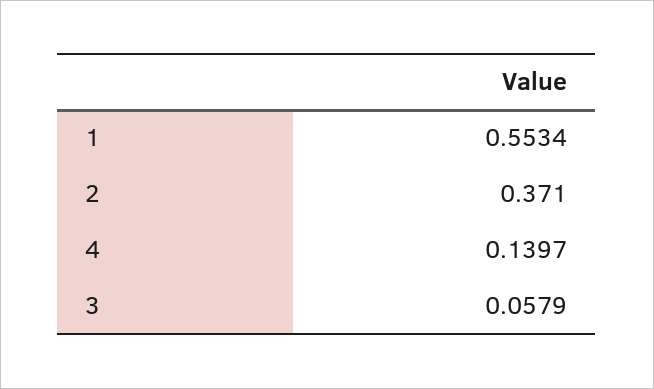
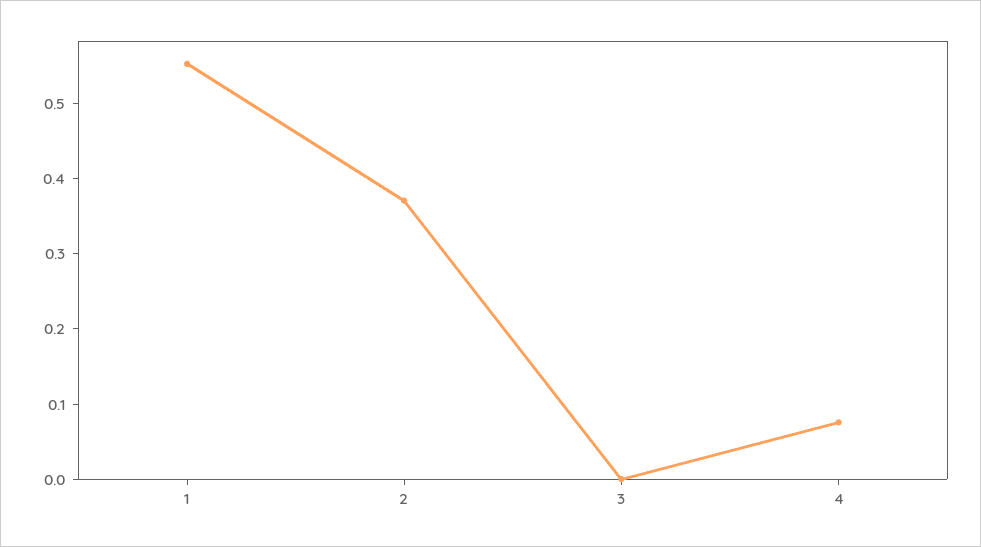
4: 0.1397 -> 0.08
3: 0.0579 -> 0

